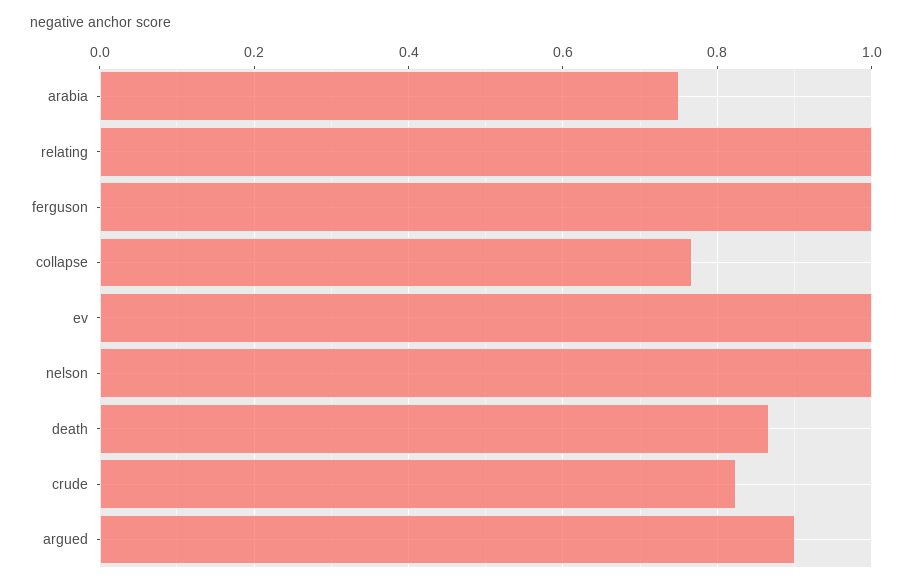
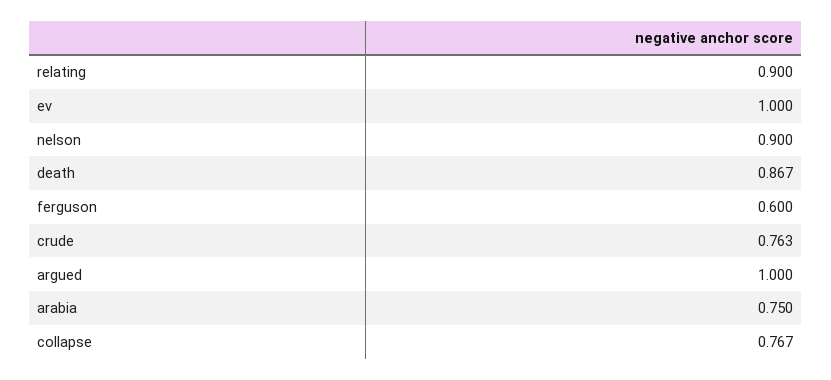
relating: 1 -> 0.9
ferguson: 1 -> 0.6
nelson: 1 -> 0.9
crude: 0.82 -> 0.763
argued: 0.9 -> 1

